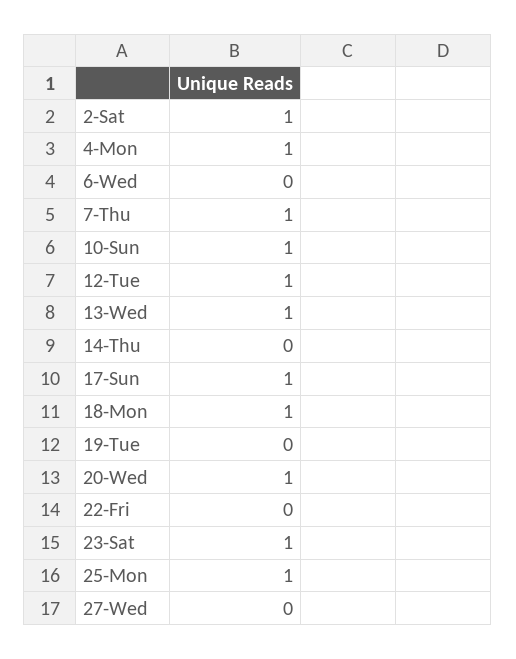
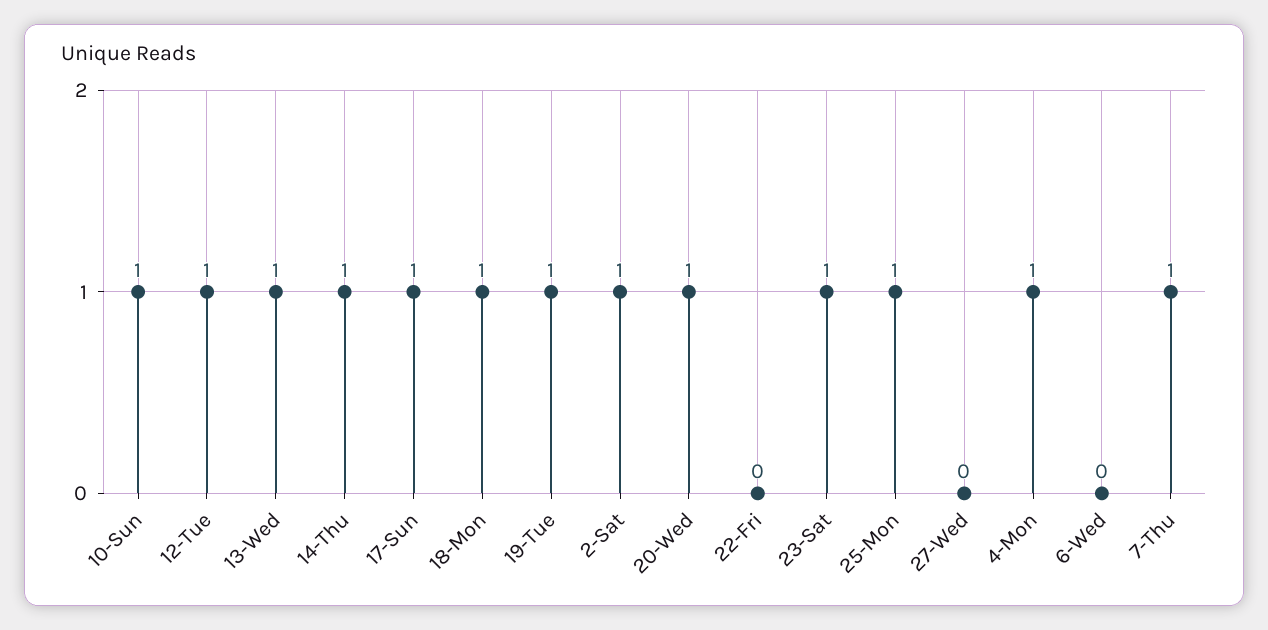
14-Thu: 0 -> 1
19-Tue: 0 -> 1

